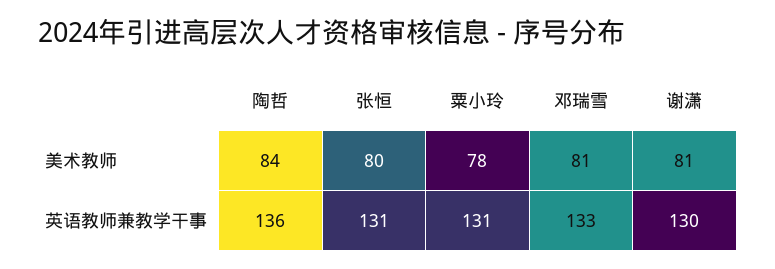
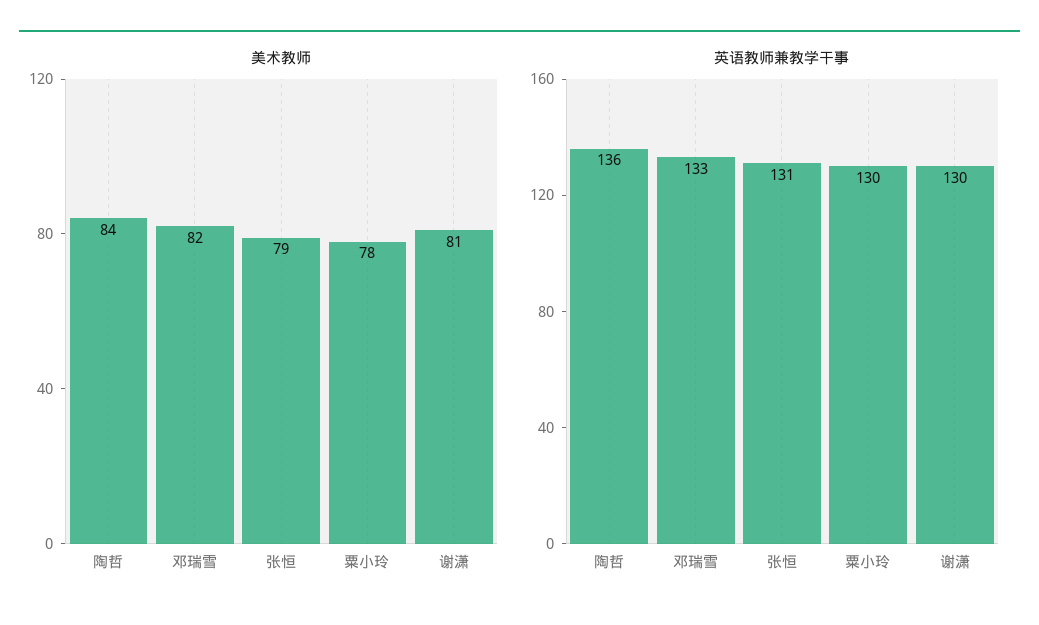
美术教师, 张恒: 80 -> 79
美术教师, 邓瑞雪: 81 -> 82
英语教师兼教学干事, 粟小玲: 131 -> 130

